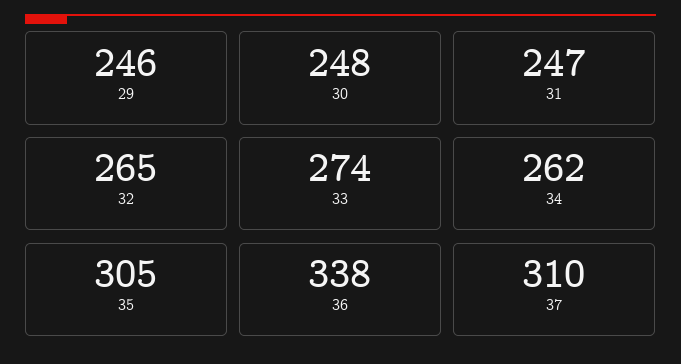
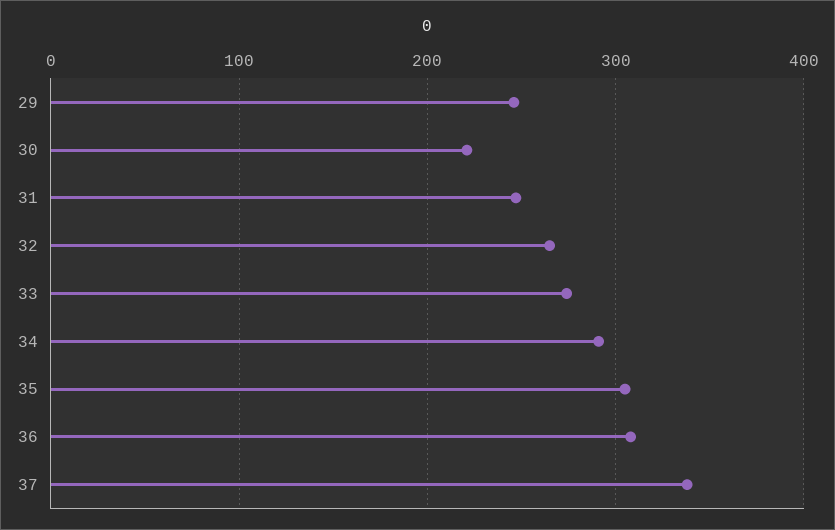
30: 248 -> 220
34: 262 -> 290
36: 338 -> 310
37: 310 -> 340

